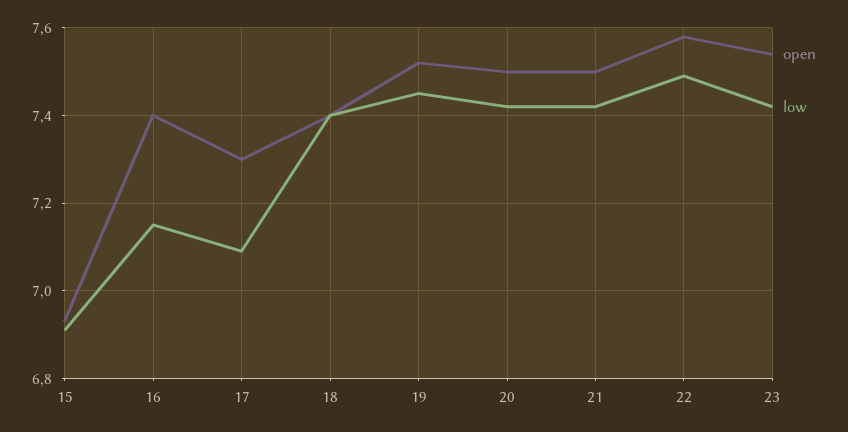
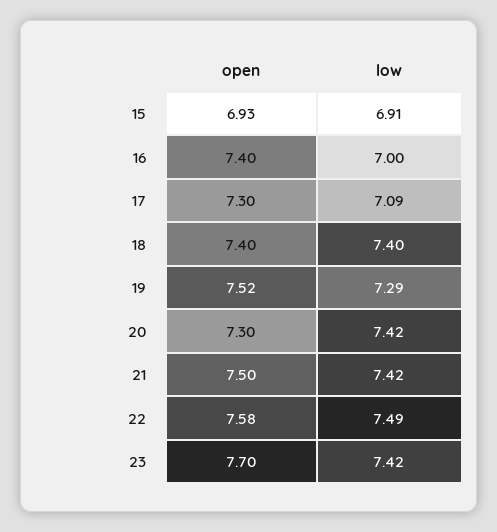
low, 16: 7.15 -> 7
low, 19: 7.45 -> 7.29
open, 20: 7.5 -> 7.3
open, 23: 7.55 -> 7.7

